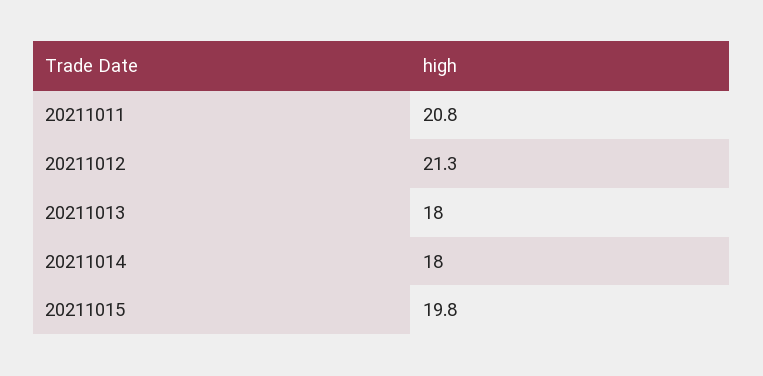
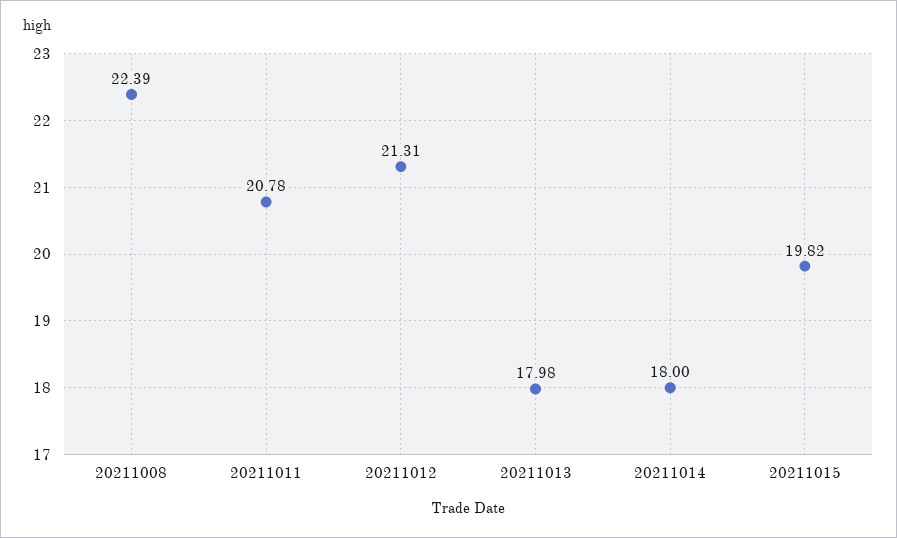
20211008: none -> 22.39

